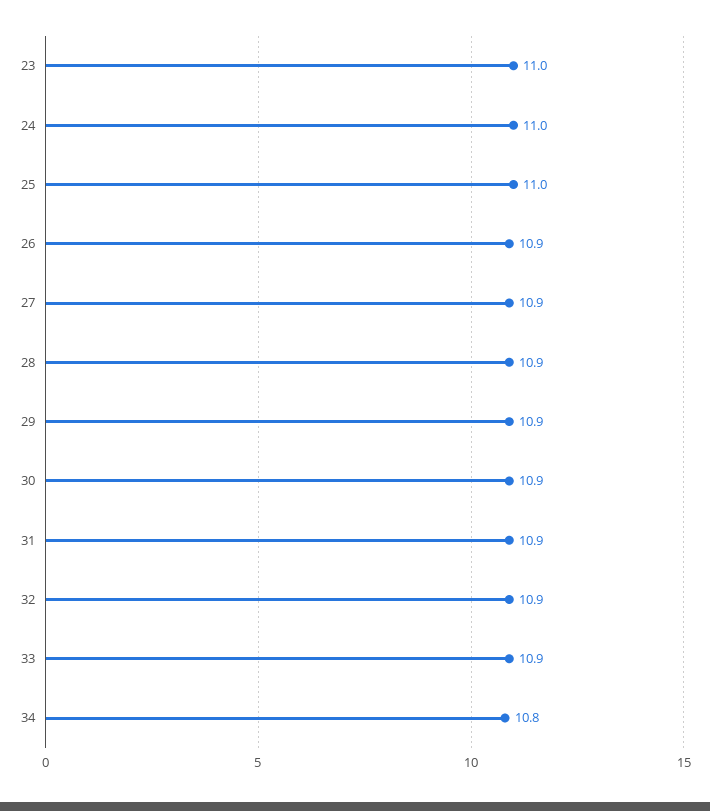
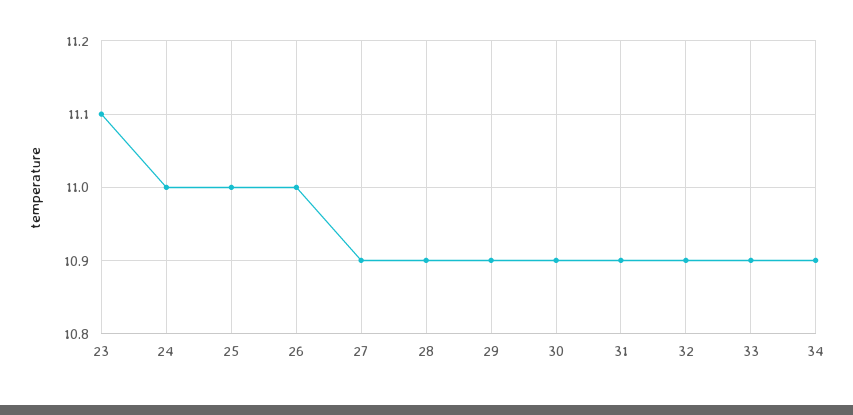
23: 11 -> 11.1
26: 10.9 -> 11
34: 10.8 -> 10.9

